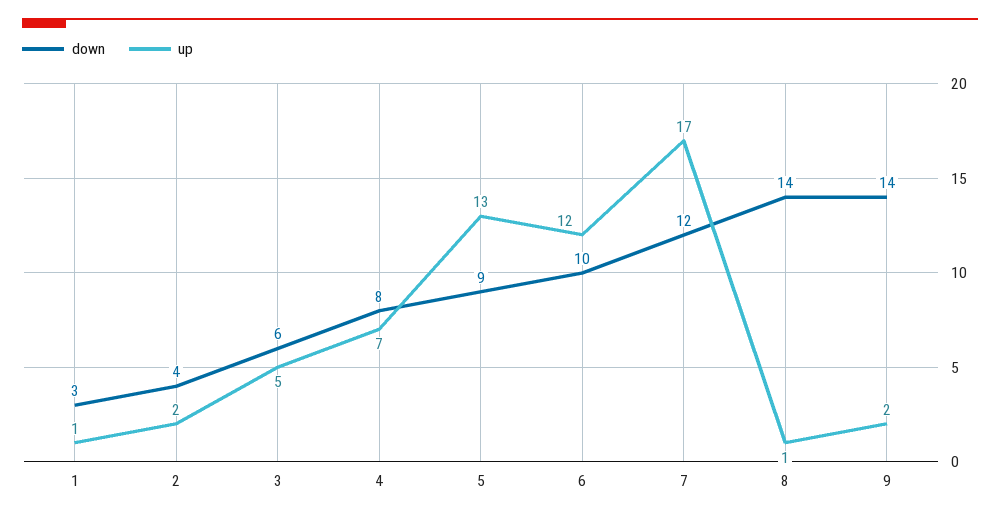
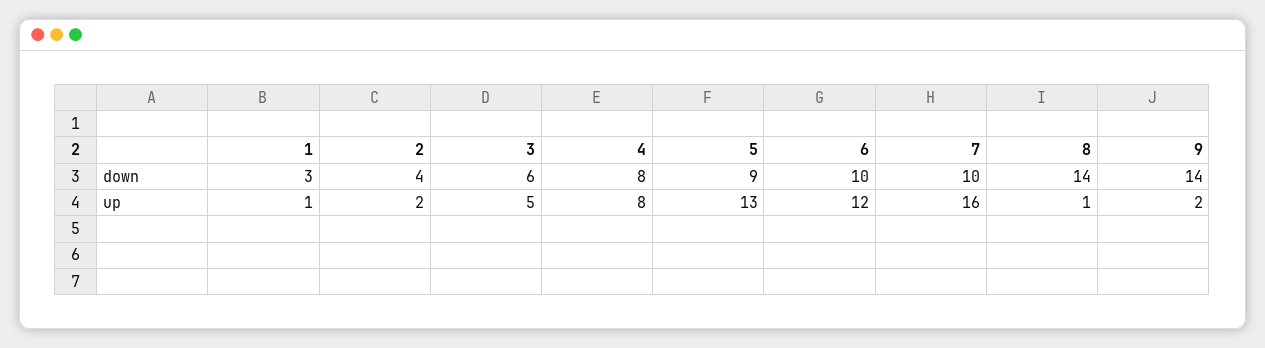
up, 4: 7 -> 8
down, 7: 12 -> 10
up, 7: 17 -> 16

